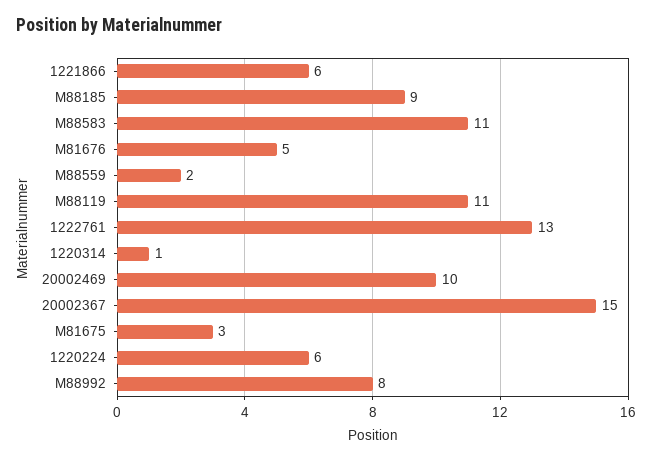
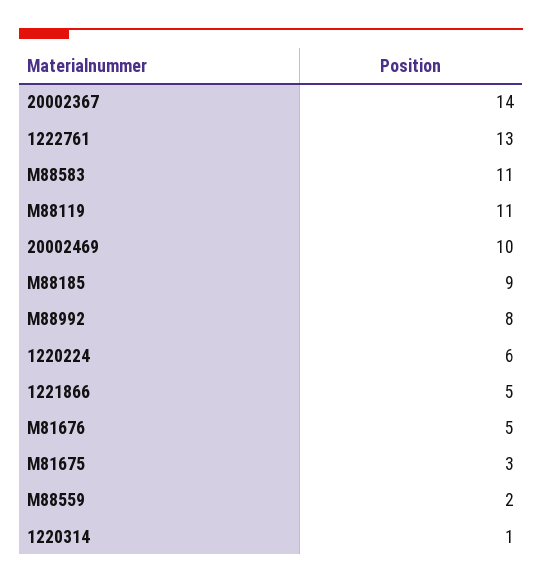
1221866: 6 -> 5
20002367: 15 -> 14

